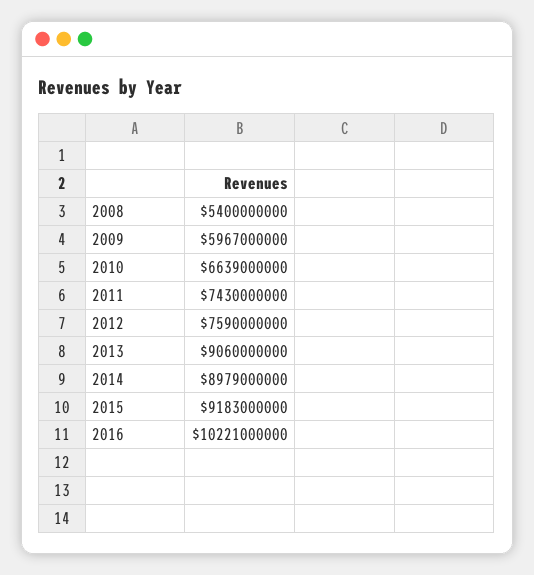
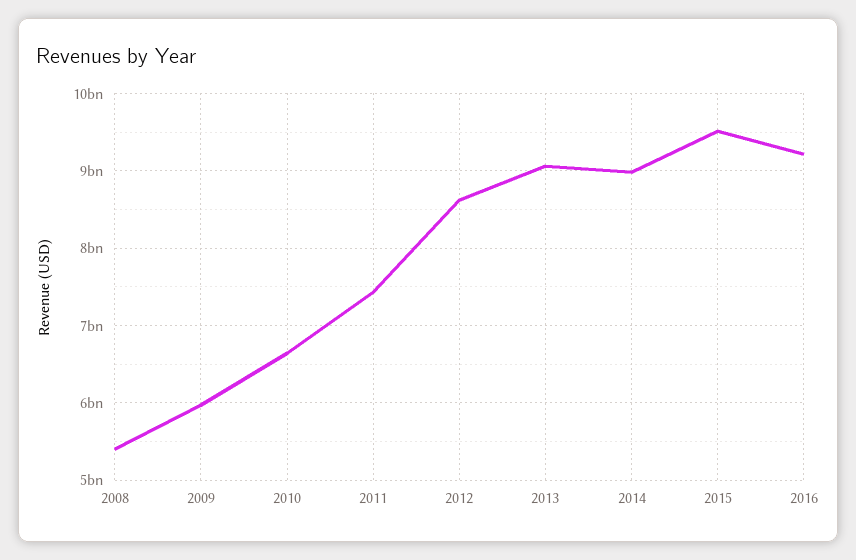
2012: 7590000000 -> 8600000000
2015: 9183000000 -> 9500000000
2016: 10221000000 -> 9200000000

